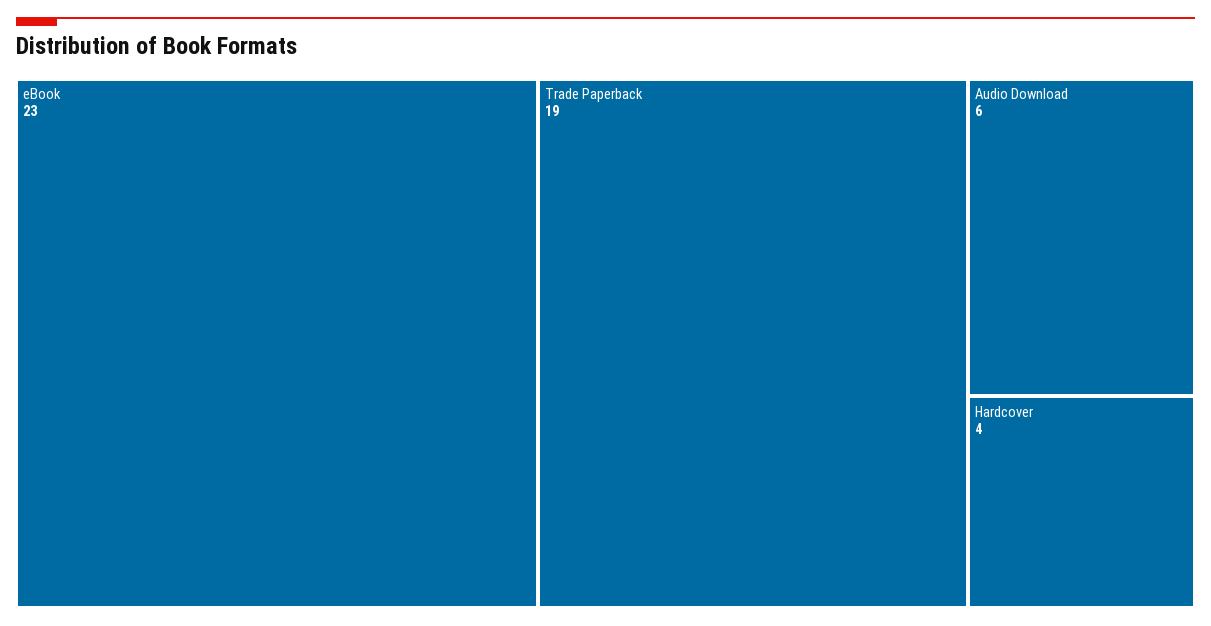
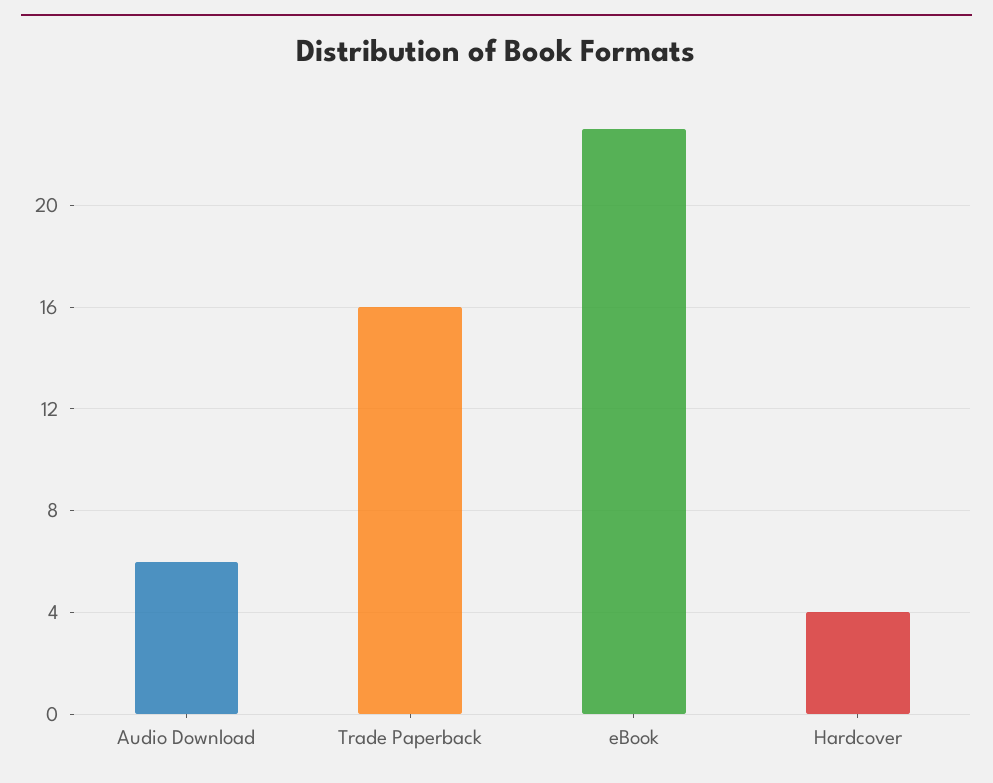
Trade Paperback: 19 -> 16

